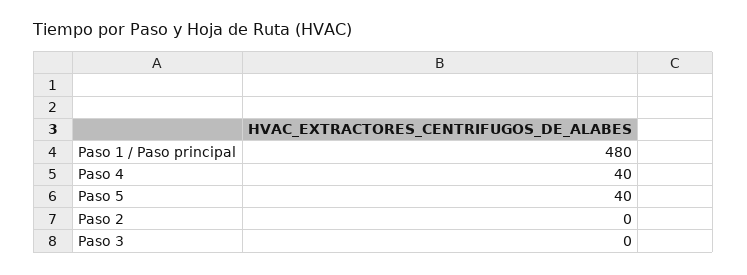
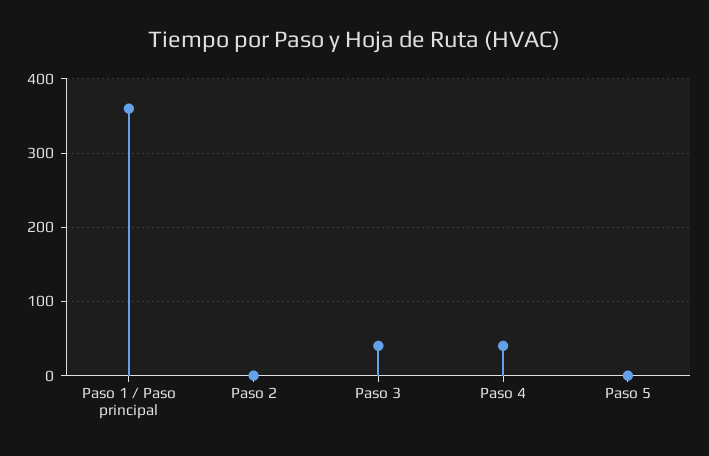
Paso 1 / Paso principal: 480 -> 360
Paso 5: 40 -> 0
Paso 3: 0 -> 40

